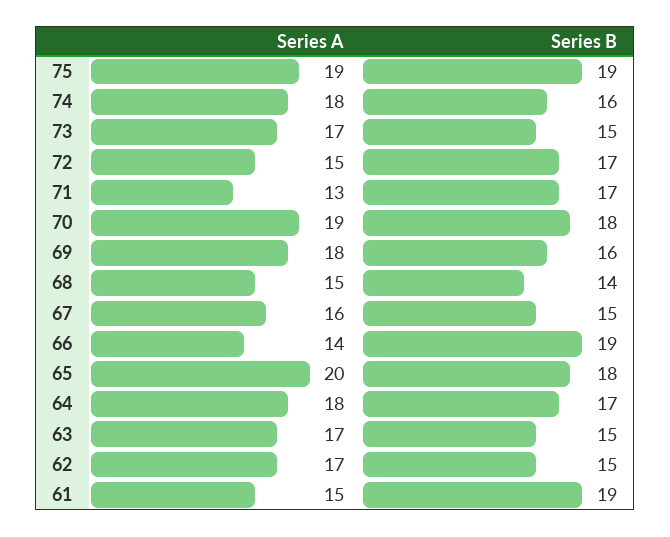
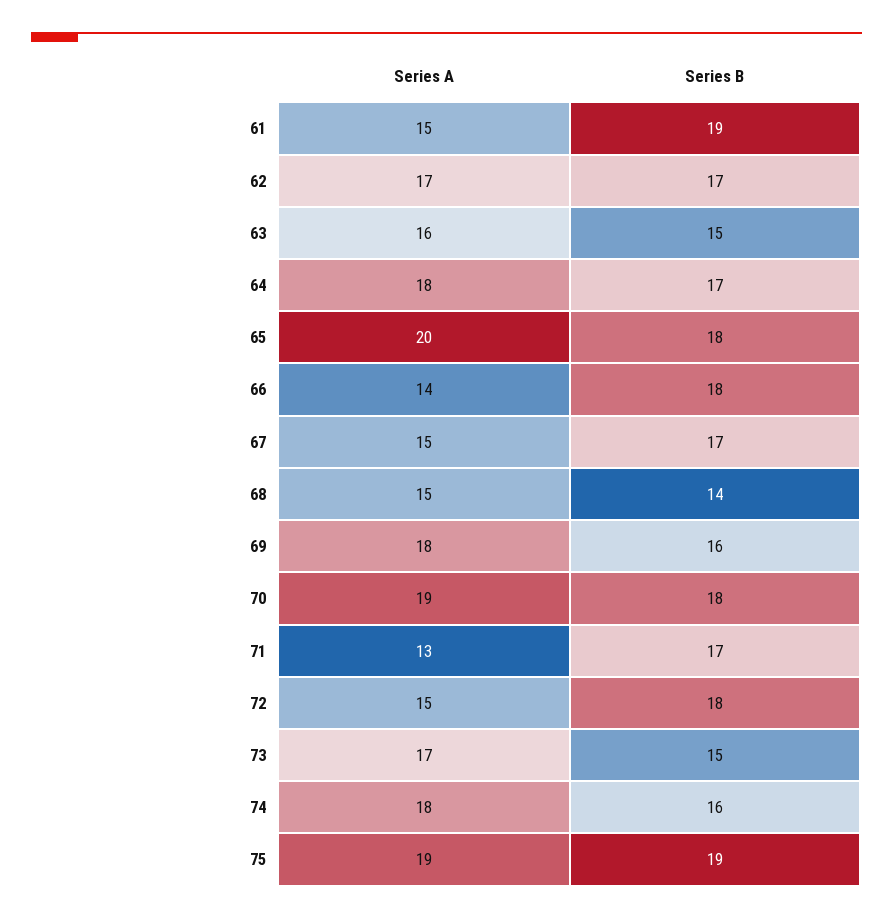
Series B, 72: 17 -> 18
Series A, 67: 16 -> 15
Series B, 67: 15 -> 17
Series B, 66: 19 -> 18
Series A, 63: 17 -> 16
Series B, 62: 15 -> 17

